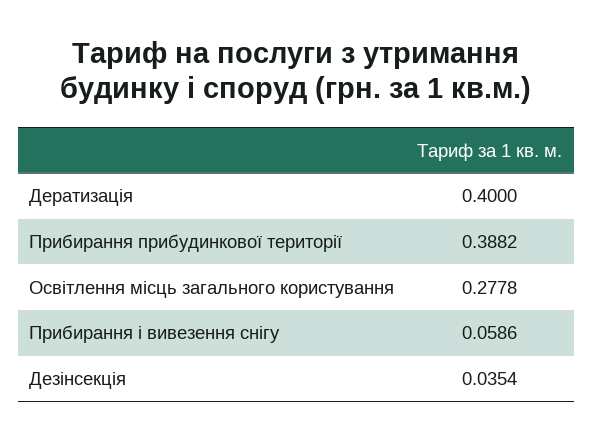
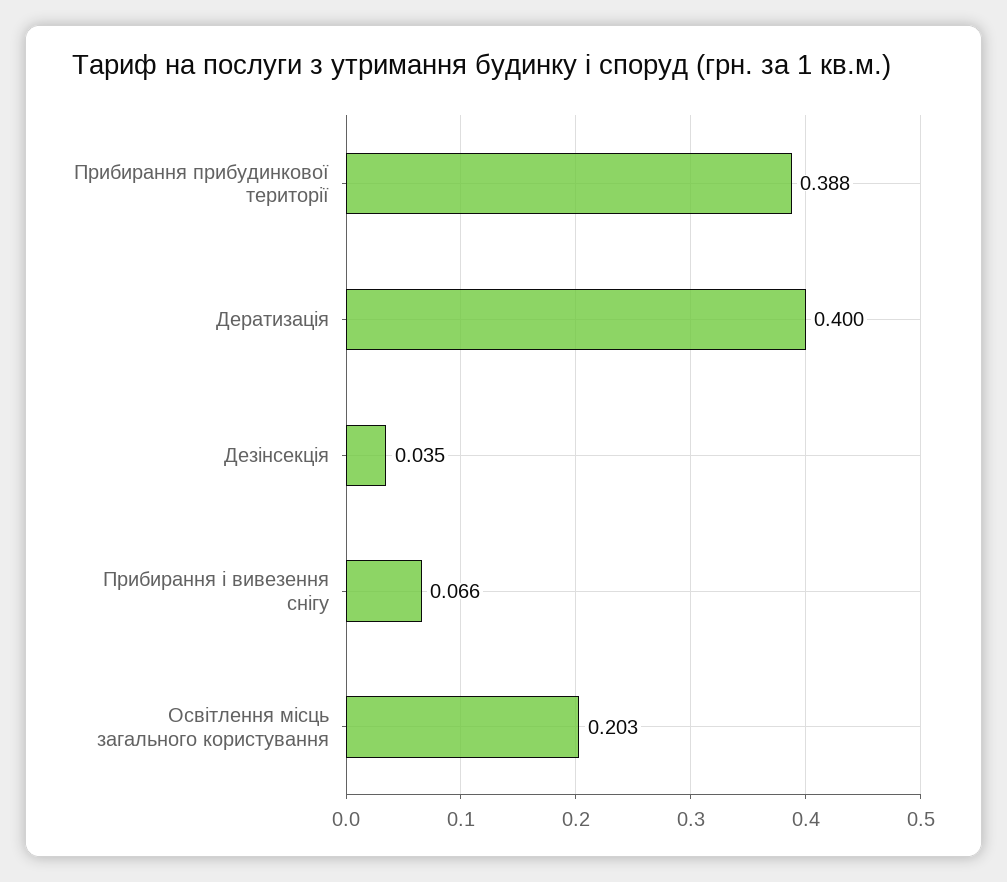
Освітлення місць загального користування: 0.2778 -> 0.203
Прибирання і вивезення снігу: 0.0586 -> 0.066

